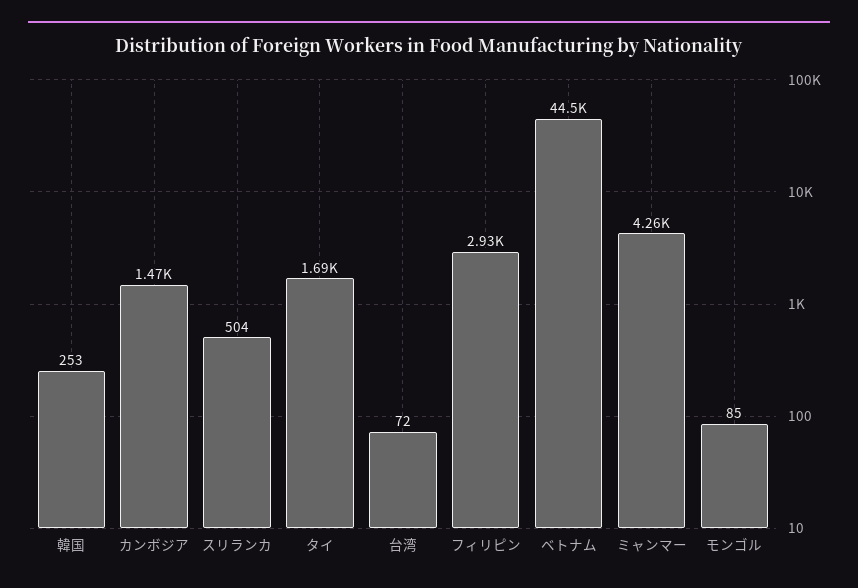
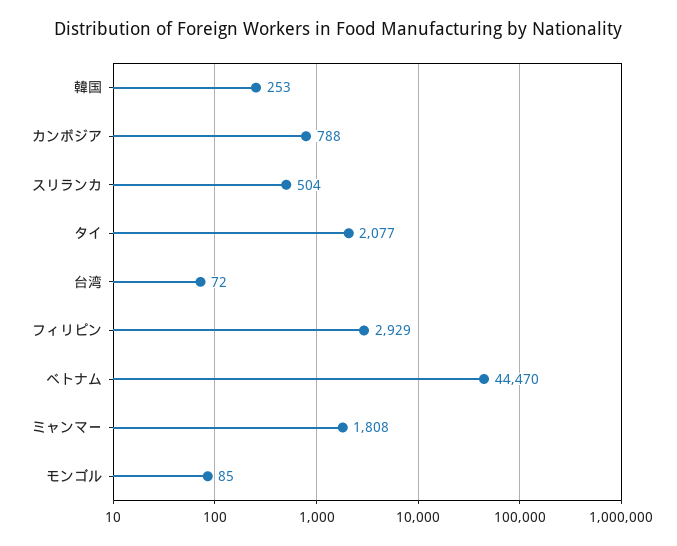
カンボジア: 1470 -> 788
タイ: 1690 -> 2077
ミャンマー: 4260 -> 1808

